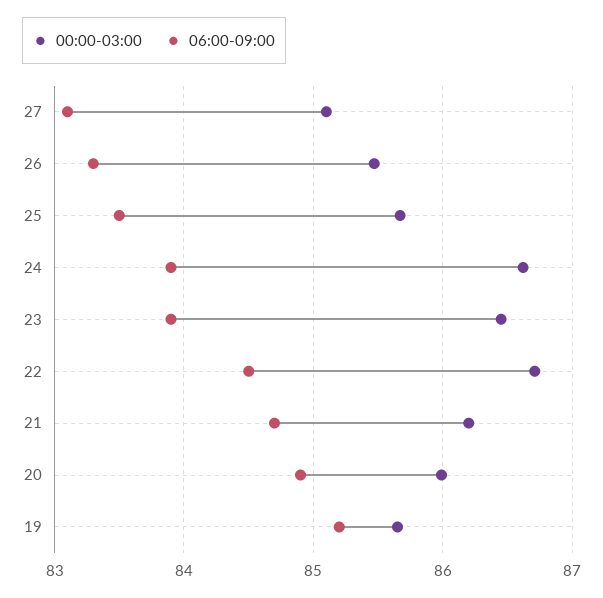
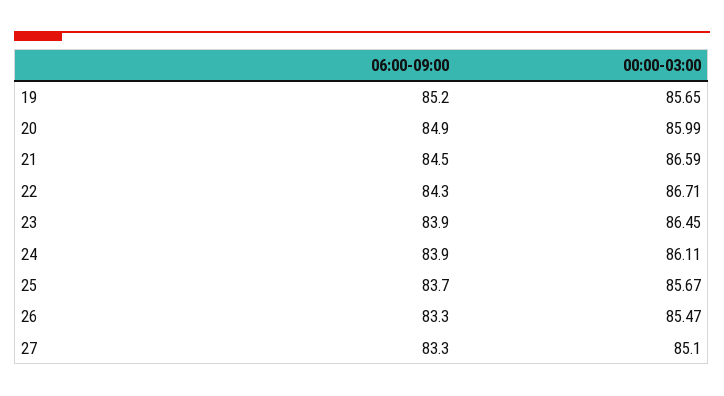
06:00-09:00, 27: 83.1 -> 83.3
06:00-09:00, 25: 83.5 -> 83.7
00:00-03:00, 24: 86.6 -> 86.11
06:00-09:00, 22: 84.5 -> 84.3
00:00-03:00, 21: 86.2 -> 86.59
06:00-09:00, 21: 84.7 -> 84.5

